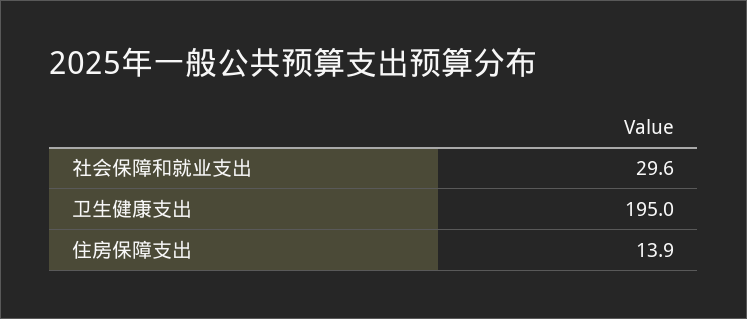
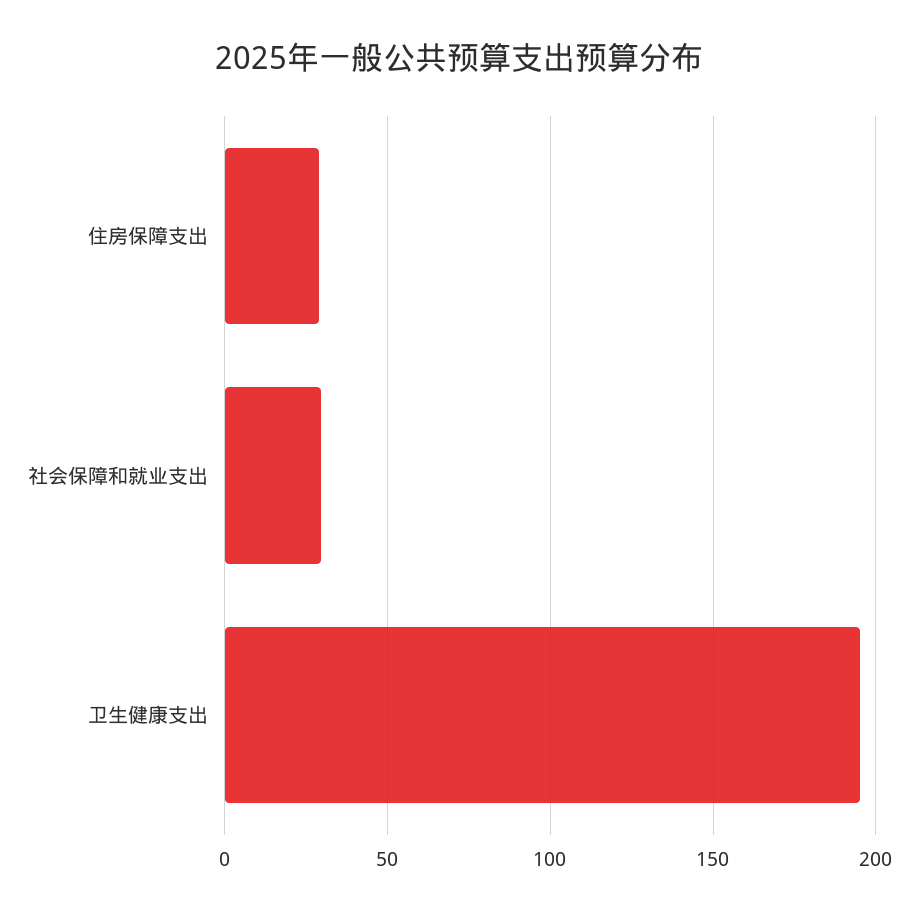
住房保障支出: 13.9 -> 30

